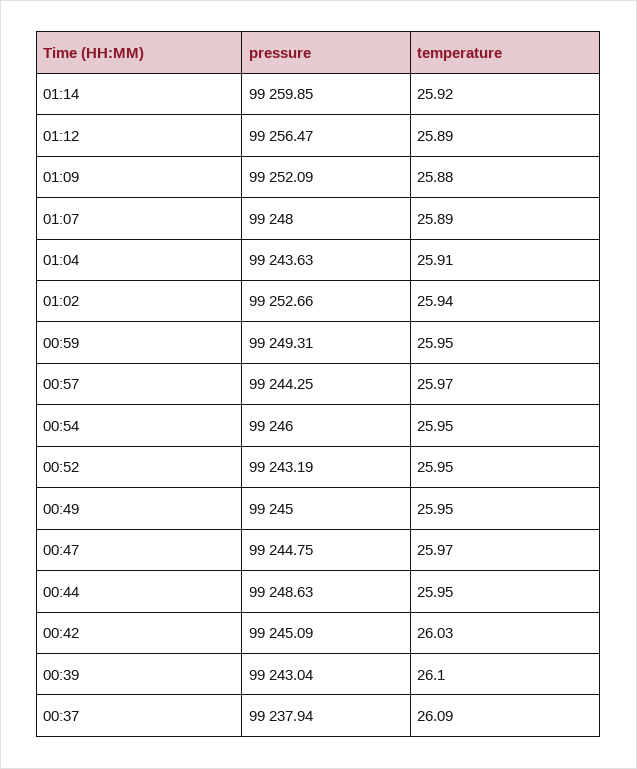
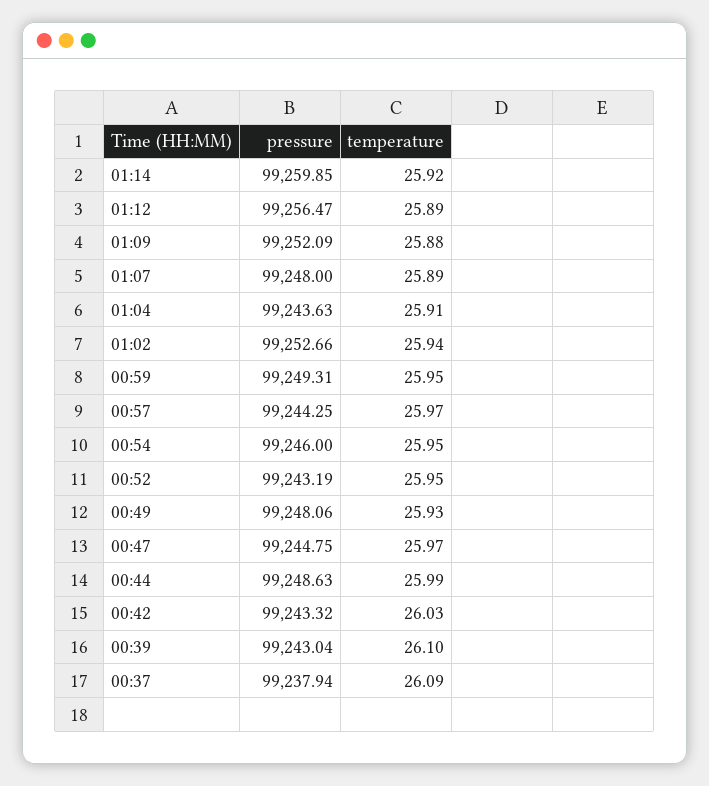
pressure, 00:49: 99245 -> 99248.06
temperature, 00:49: 25.95 -> 25.93
temperature, 00:44: 25.95 -> 25.99
pressure, 00:42: 99245.09 -> 99243.32

